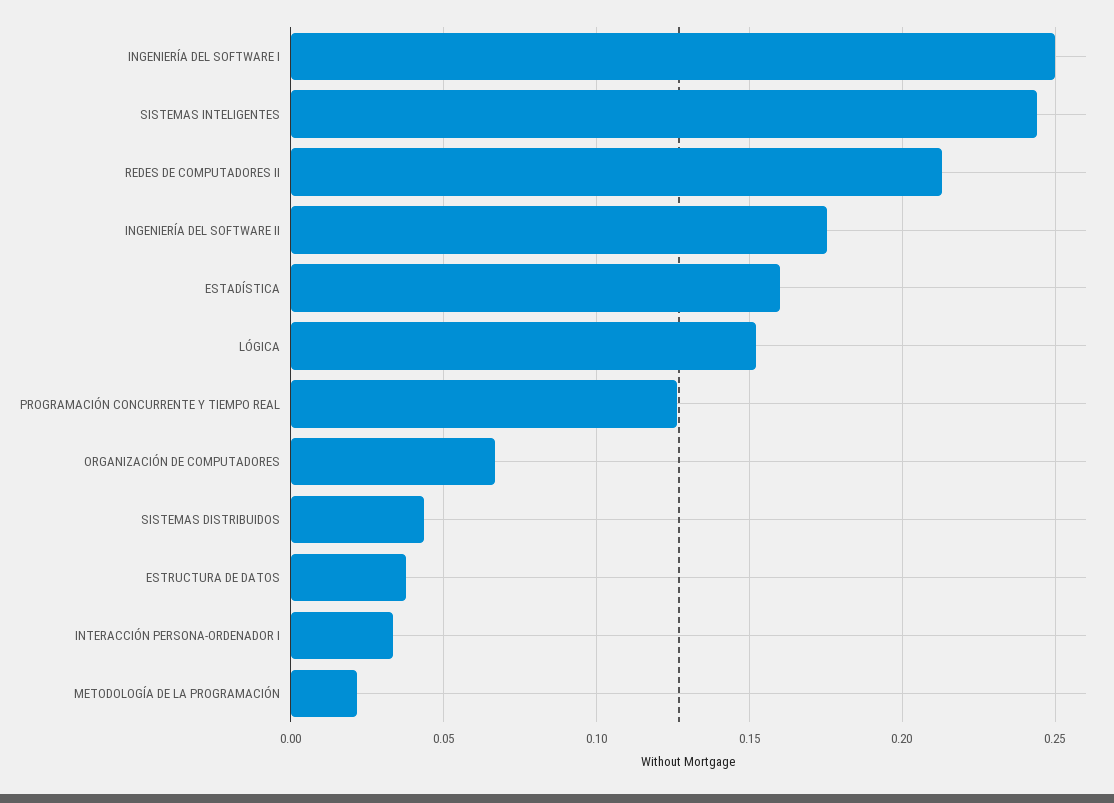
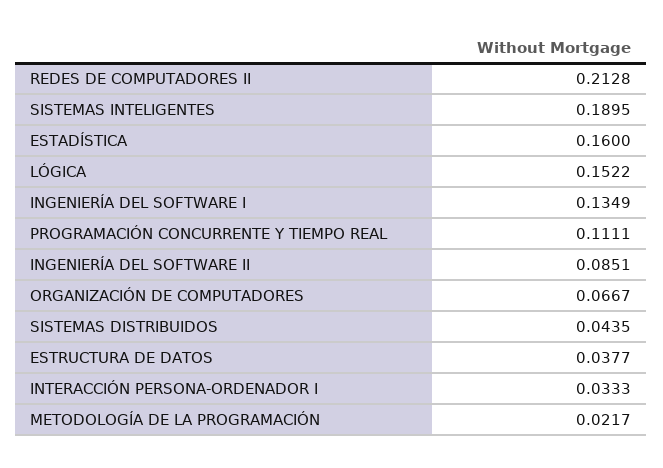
INGENIERÍA DEL SOFTWARE I: 0.25 -> 0.1349
SISTEMAS INTELIGENTES: 0.245 -> 0.1895
INGENIERÍA DEL SOFTWARE II: 0.175 -> 0.0851
PROGRAMACIÓN CONCURRENTE Y TIEMPO REAL: 0.125 -> 0.1111

